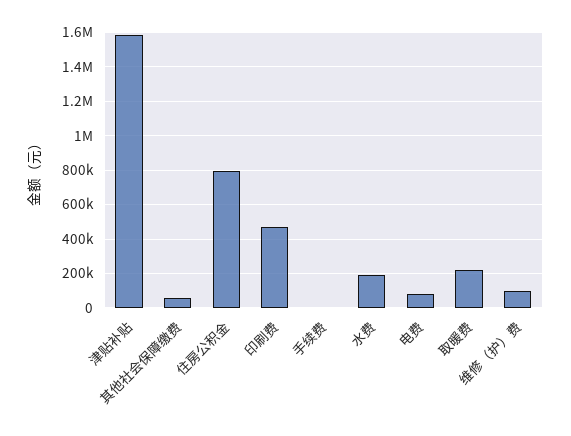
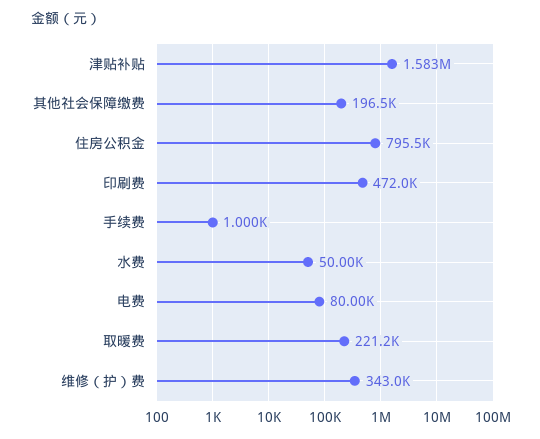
其他社会保障缴费: 50000 -> 196500
水费: 200000 -> 50000
维修（护）费: 100000 -> 343000

